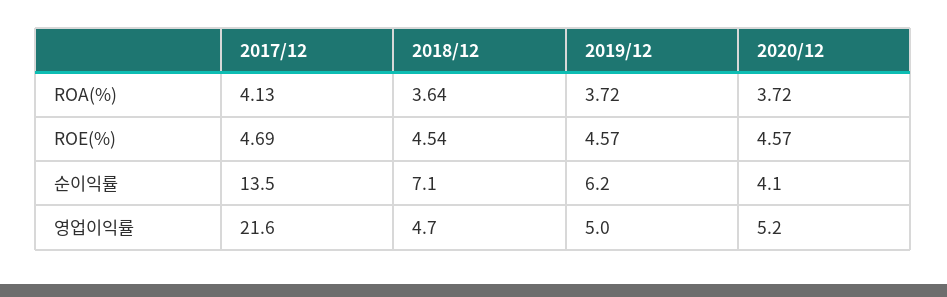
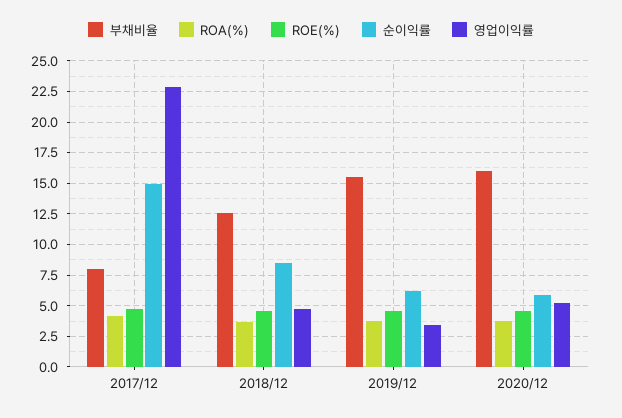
순이익률, 2017/12: 13.5 -> 15
순이익률, 2018/12: 7.1 -> 8.5
순이익률, 2020/12: 4.1 -> 6
영업이익률, 2017/12: 21.6 -> 23
영업이익률, 2019/12: 5 -> 3.5
부채비율, 2017/12: none -> 8
부채비율, 2018/12: none -> 12.5
부채비율, 2019/12: none -> 15.5
부채비율, 2020/12: none -> 16

